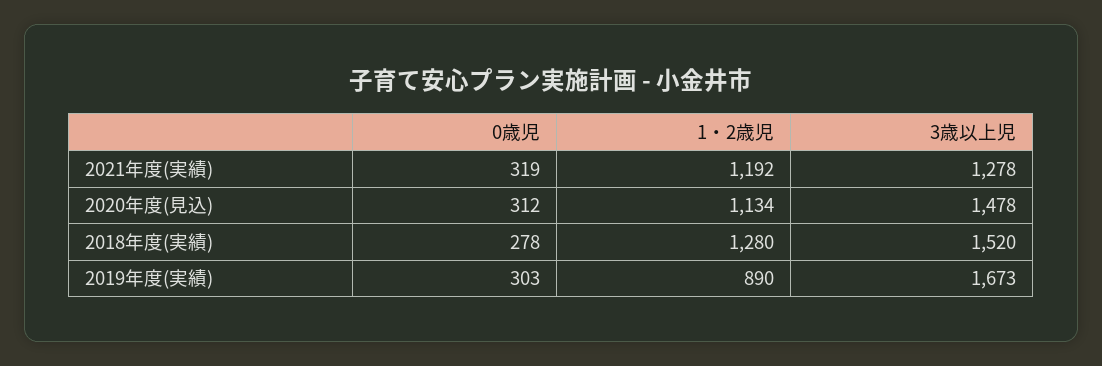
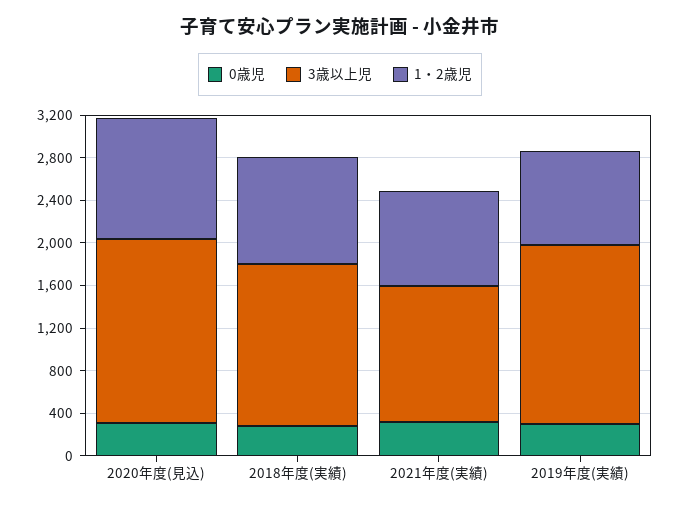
1・2歳児, 2021年度(実績): 1192 -> 900
3歳以上児, 2020年度(見込): 1478 -> 1700
1・2歳児, 2018年度(実績): 1280 -> 1000

